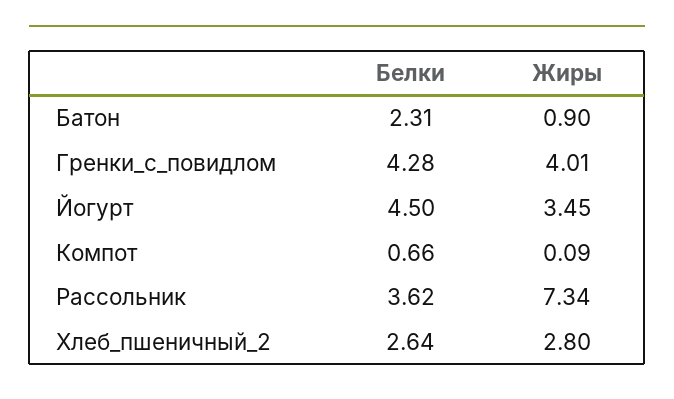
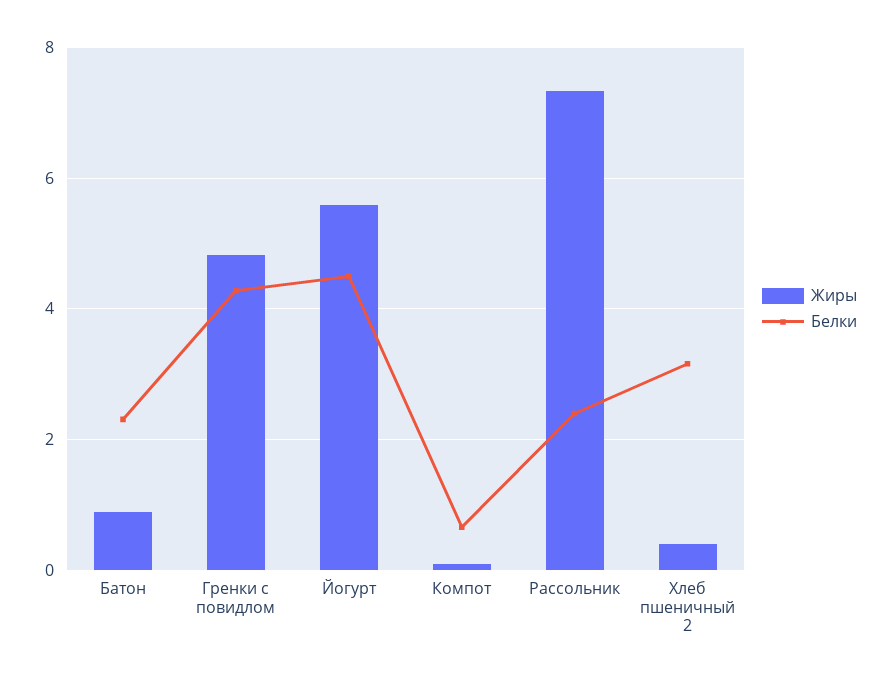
Жиры, Гренки_с_повидлом: 4.01 -> 4.8
Жиры, Йогурт: 3.45 -> 5.6
Белки, Рассольник: 3.62 -> 2.4
Белки, Хлеб_пшеничный_2: 2.64 -> 3.2
Жиры, Хлеб_пшеничный_2: 2.8 -> 0.4

